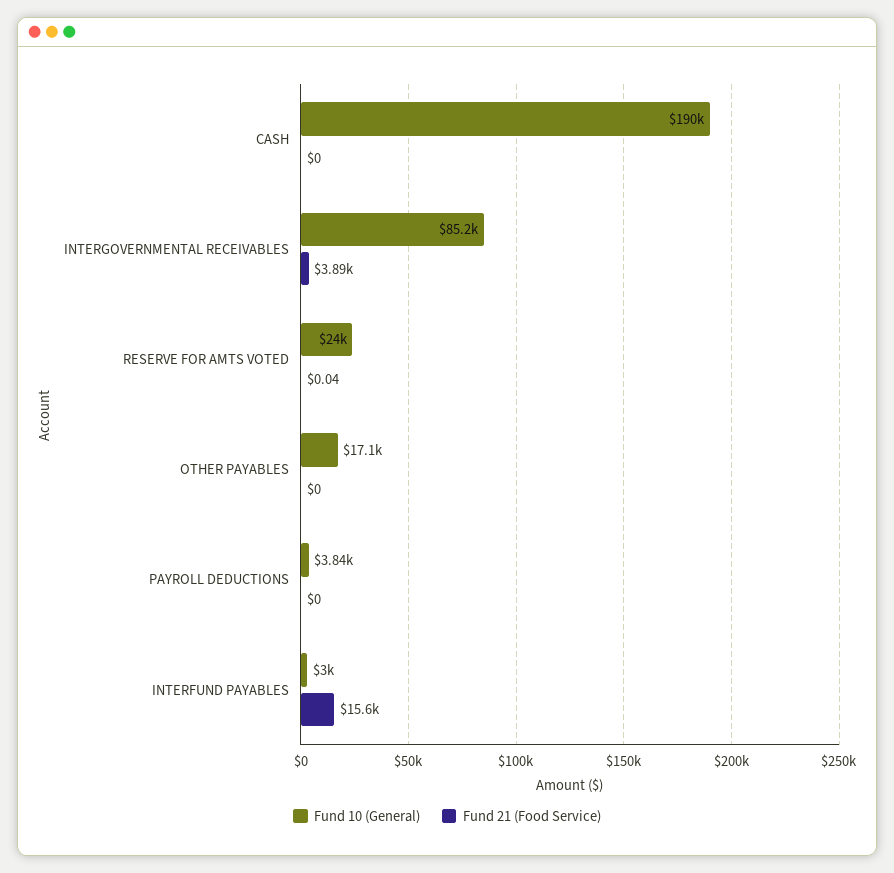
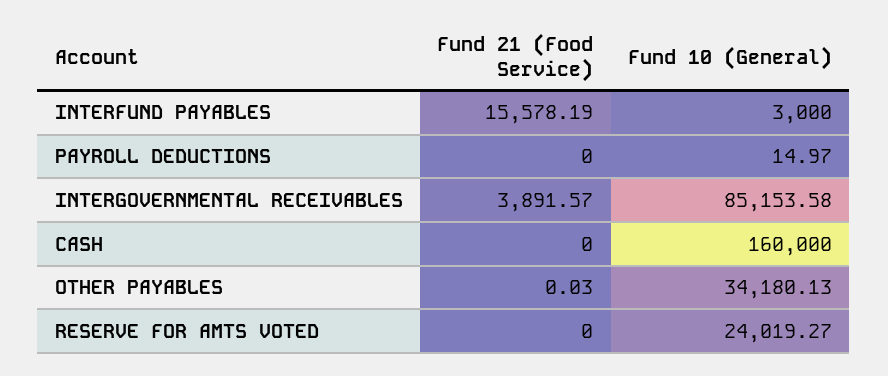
Fund 10 (General), CASH: 190000 -> 160000
Fund 21 (Food Service), RESERVE FOR AMTS VOTED: 0.04 -> 0
Fund 10 (General), OTHER PAYABLES: 17100 -> 34180.13
Fund 21 (Food Service), OTHER PAYABLES: 0 -> 0.03
Fund 10 (General), PAYROLL DEDUCTIONS: 3840 -> 14.97

